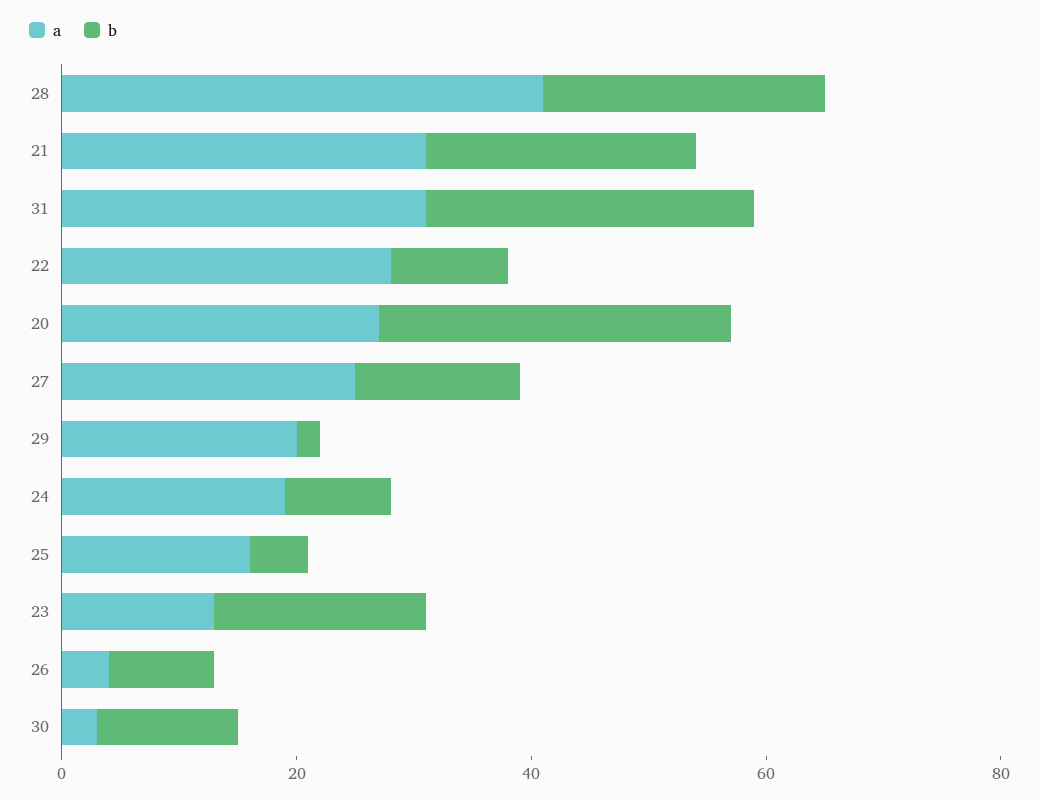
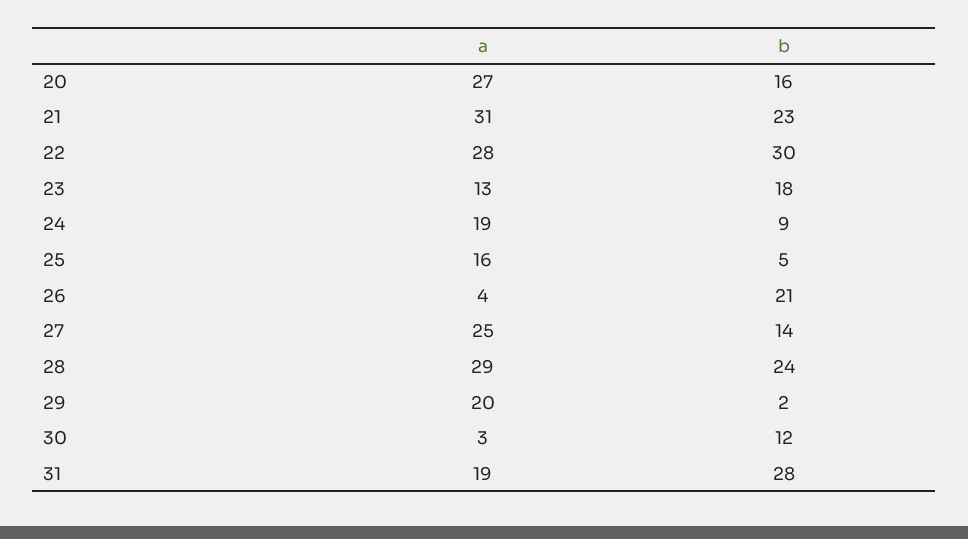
a, 28: 40 -> 29
a, 31: 30 -> 19
b, 22: 10 -> 30
b, 20: 30 -> 16
b, 26: 10 -> 21

